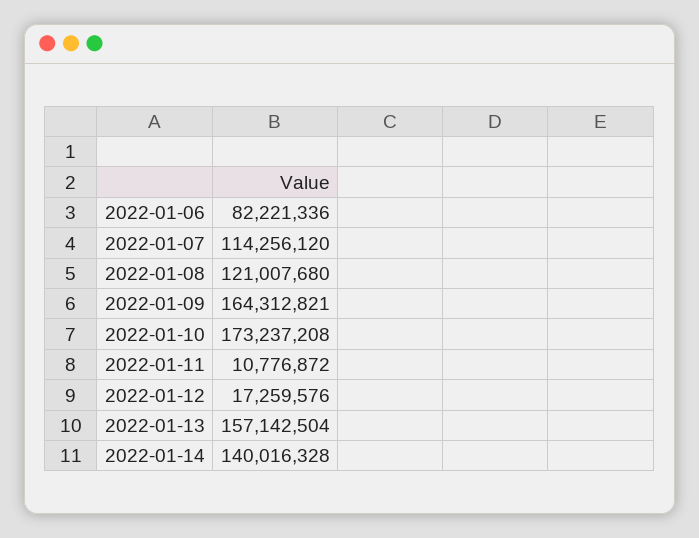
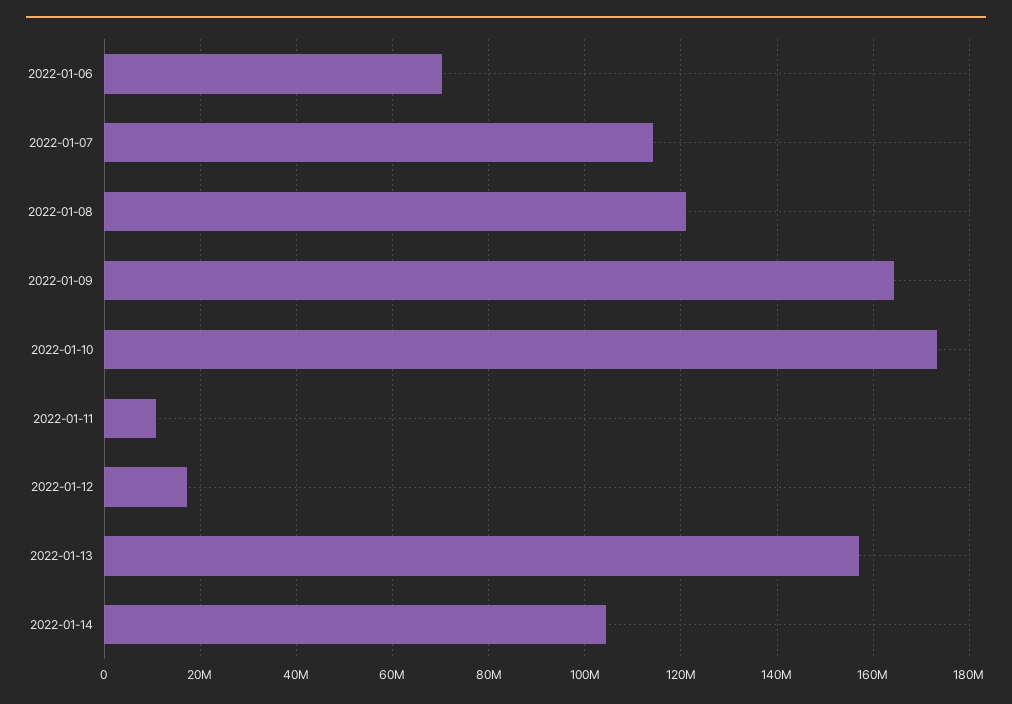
2022-01-06: 82221336 -> 70000000
2022-01-14: 140016328 -> 104000000

